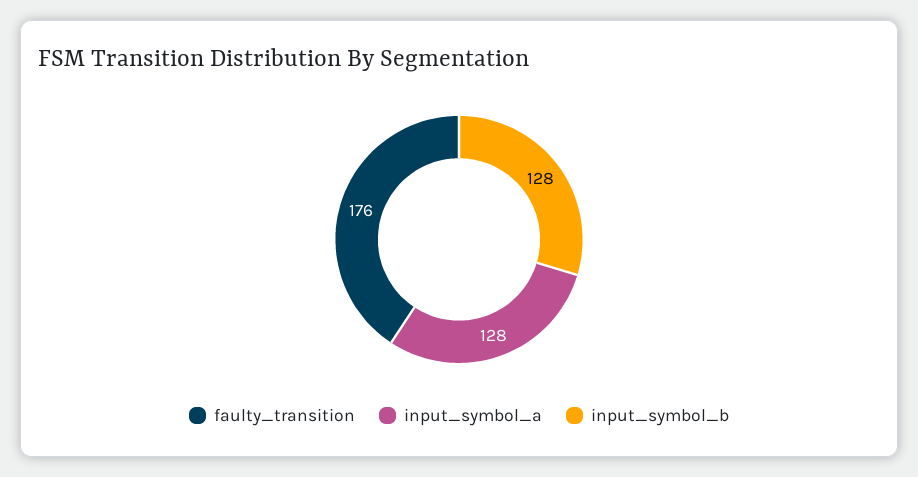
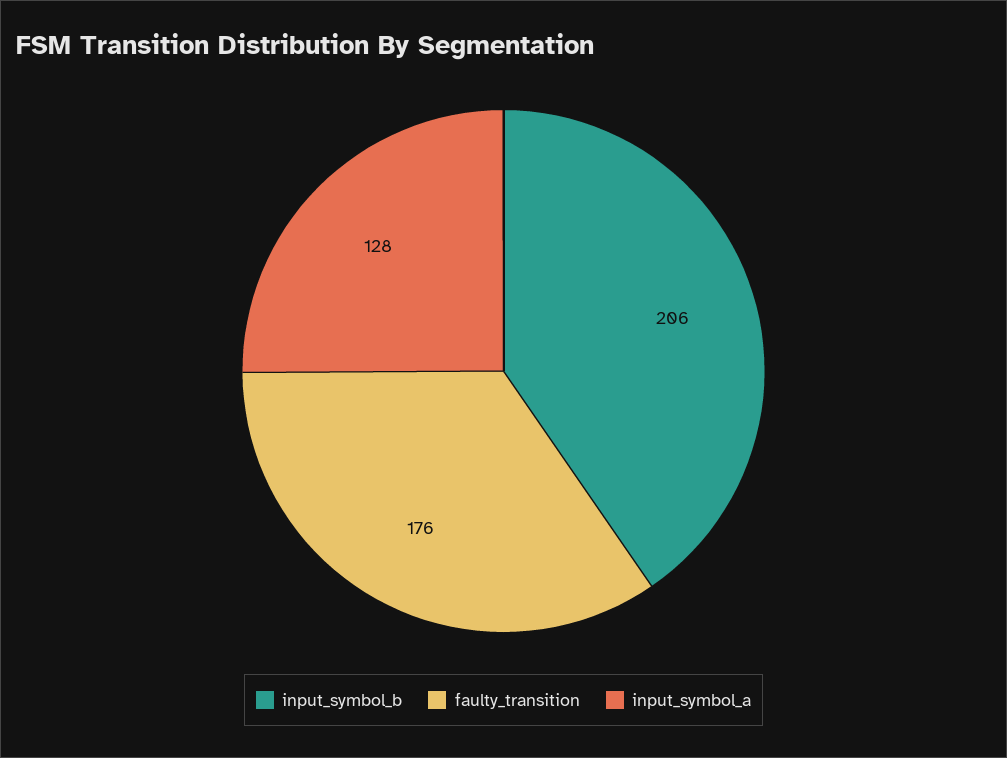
input_symbol_b: 128 -> 206

